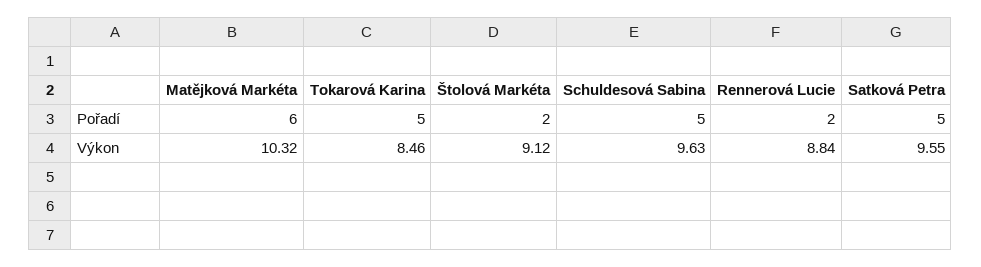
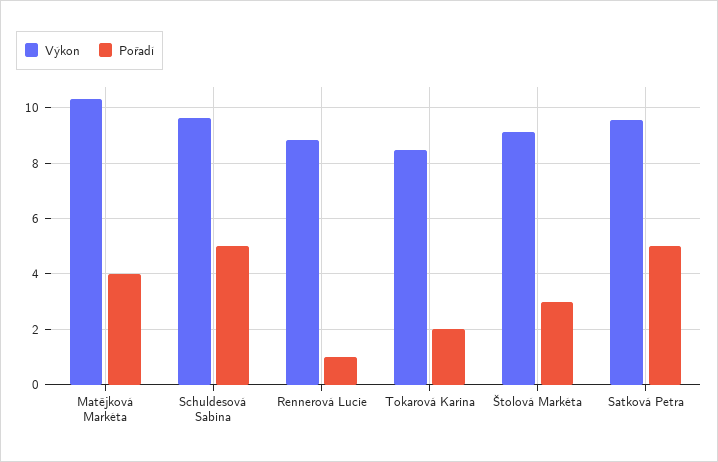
Pořadí, Matějková Markéta: 6 -> 4
Pořadí, Tokarová Karina: 5 -> 2
Pořadí, Štolová Markéta: 2 -> 3
Pořadí, Rennerová Lucie: 2 -> 1

